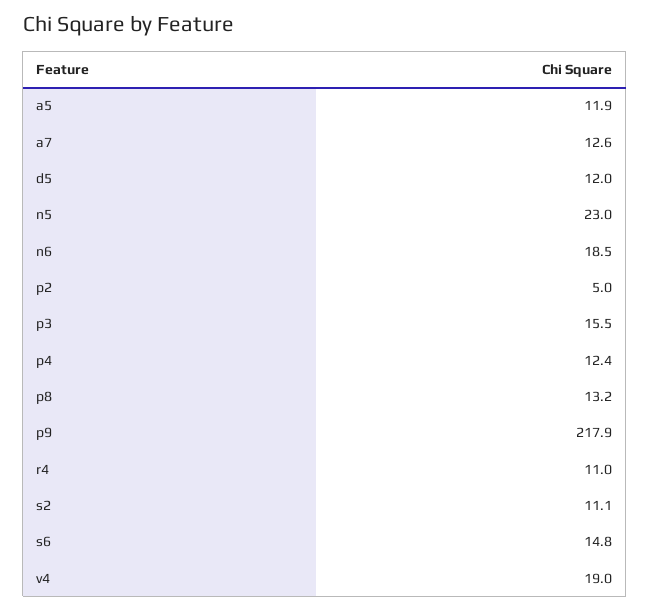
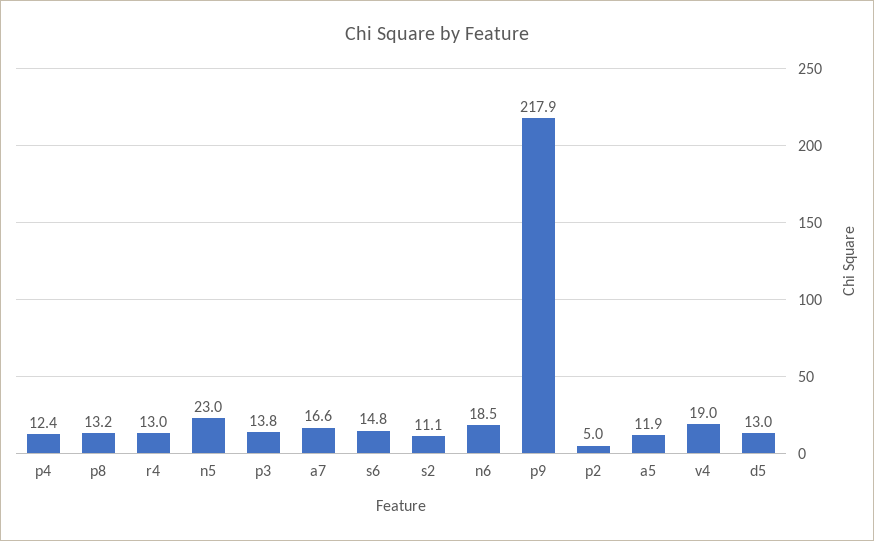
a7: 12.6 -> 16.6
d5: 12 -> 13
p3: 15.5 -> 13.8
r4: 11 -> 13

